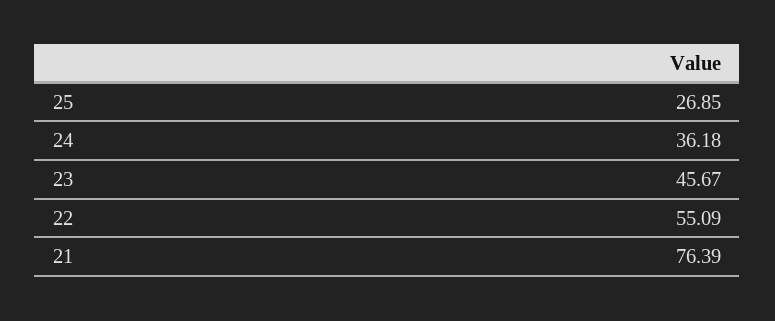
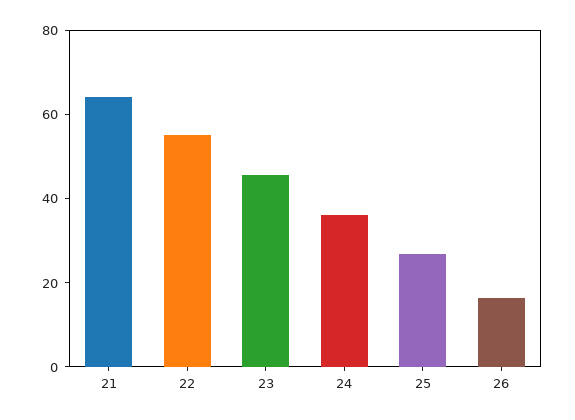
21: 76.39 -> 65
26: none -> 15

